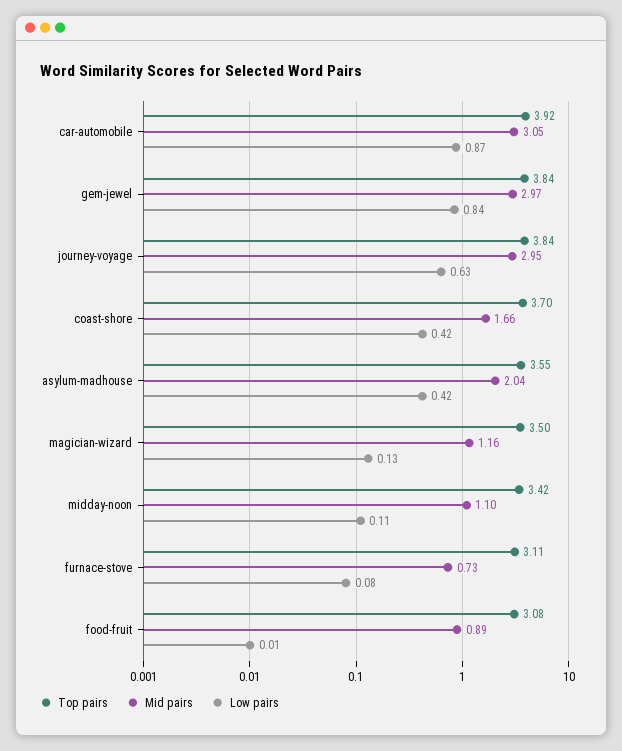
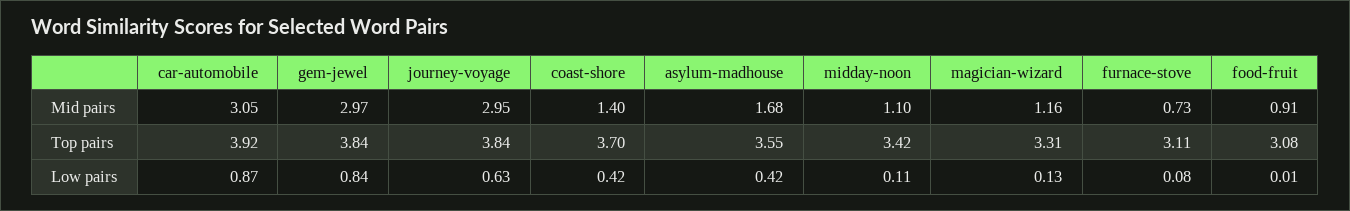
Mid pairs, coast-shore: 1.66 -> 1.4
Mid pairs, asylum-madhouse: 2.04 -> 1.68
Top pairs, magician-wizard: 3.5 -> 3.31
Mid pairs, food-fruit: 0.89 -> 0.91

